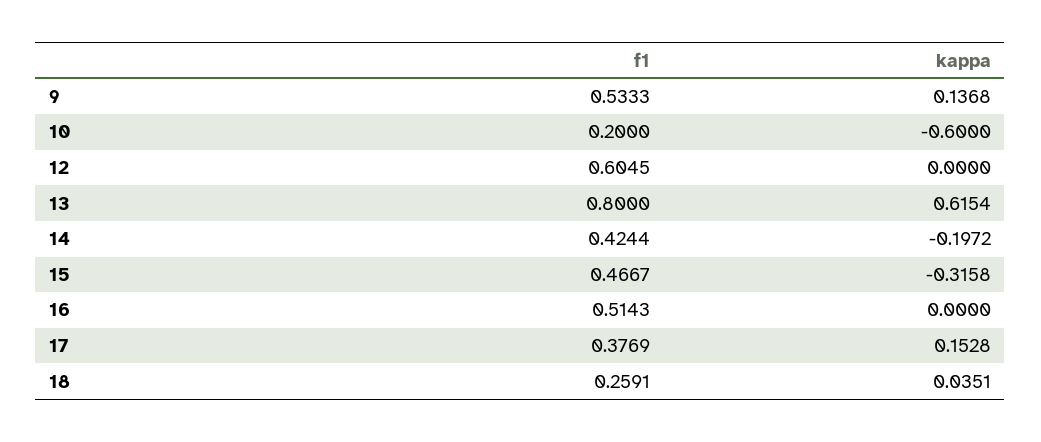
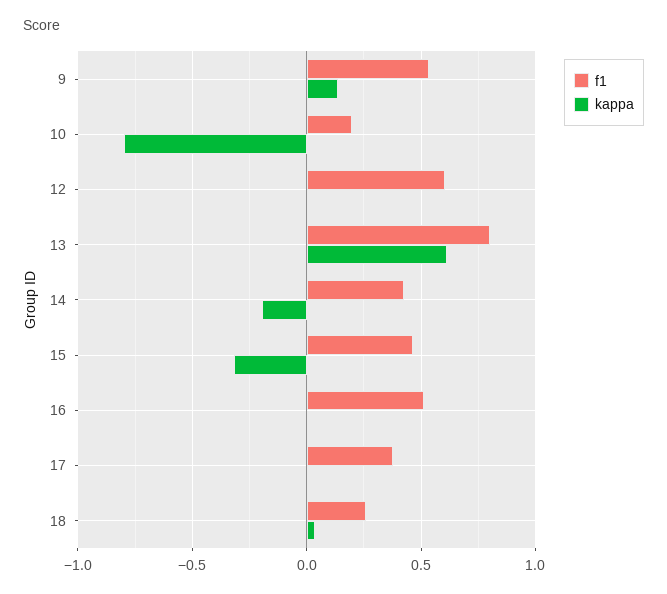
kappa, 10: -0.6 -> -0.8
kappa, 17: 0.1528 -> 0

